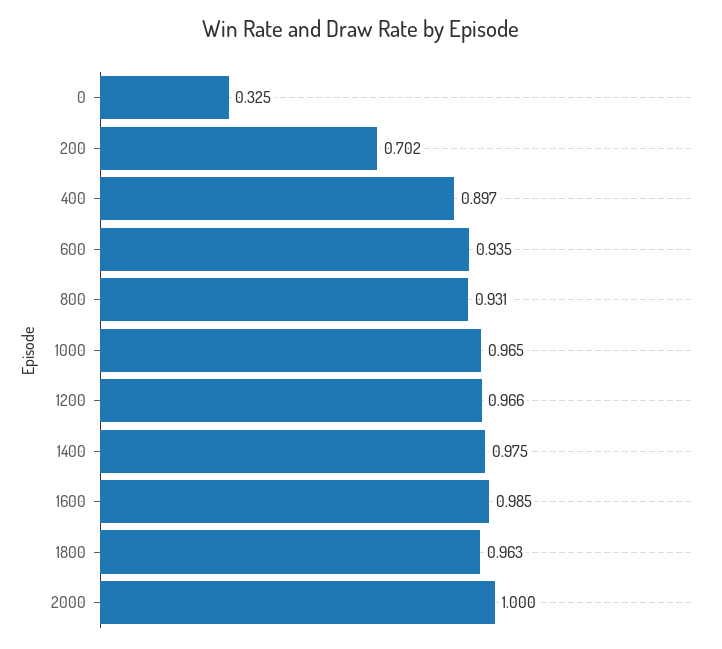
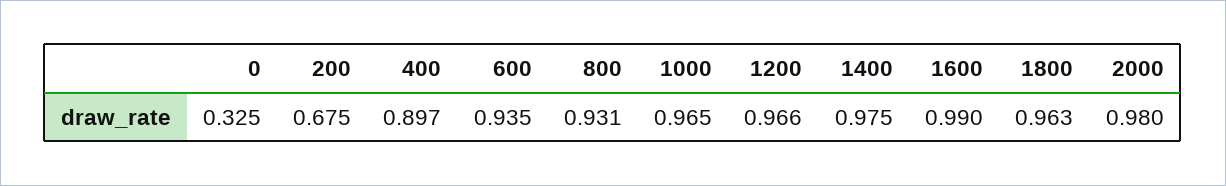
200: 0.702 -> 0.675
1600: 0.985 -> 0.99
2000: 1 -> 0.98

